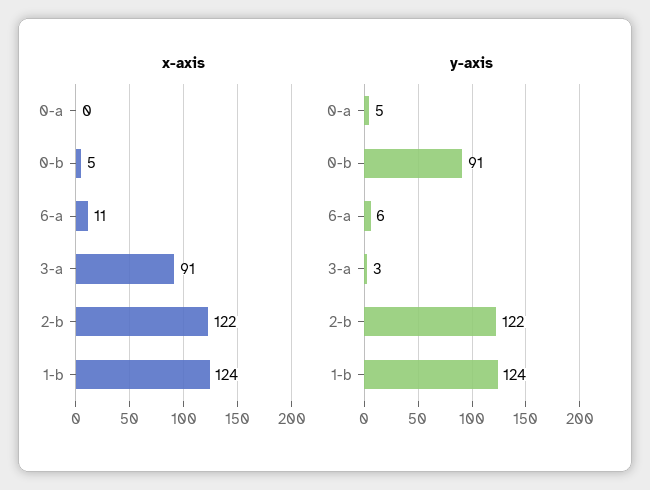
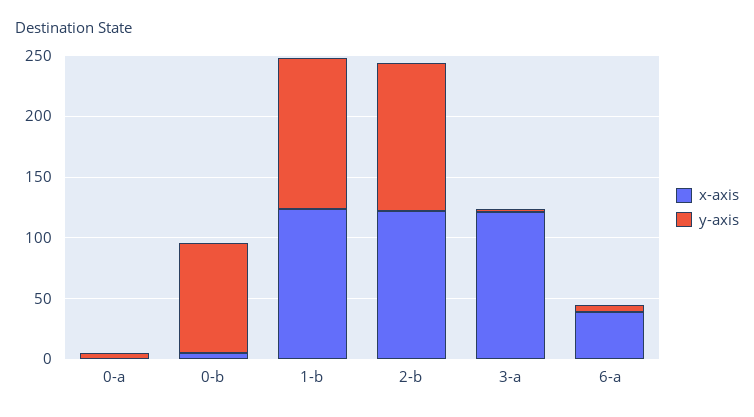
x-axis, 6-a: 11 -> 40
x-axis, 3-a: 91 -> 120

